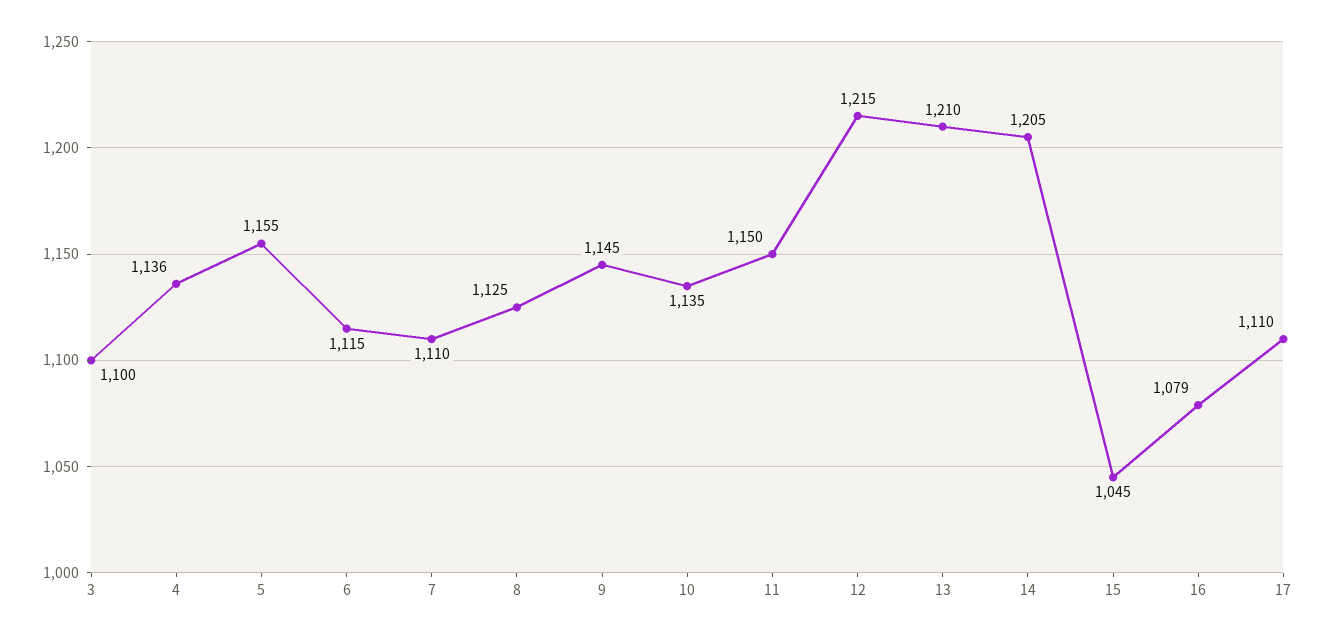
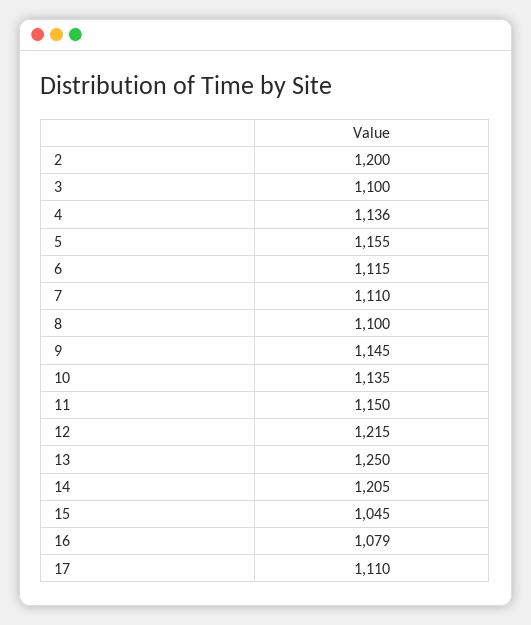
8: 1125 -> 1100
13: 1210 -> 1250
2: none -> 1200

